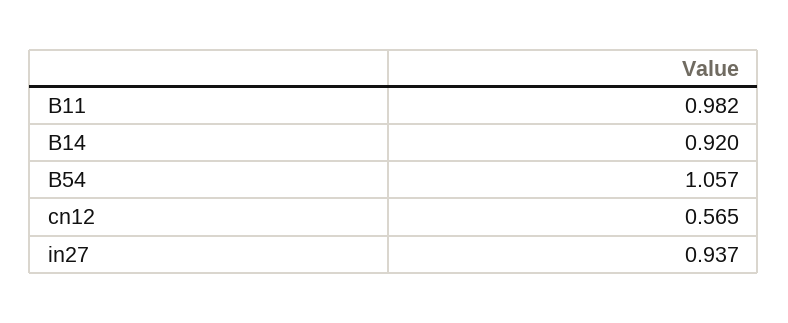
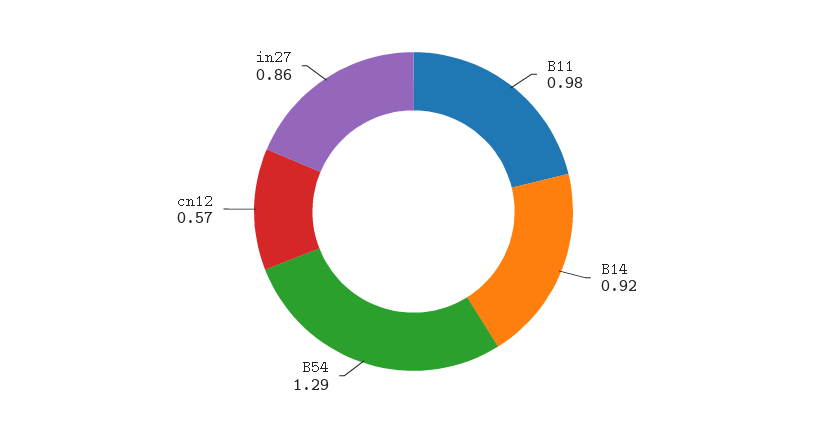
B54: 1.057 -> 1.29
in27: 0.937 -> 0.86

